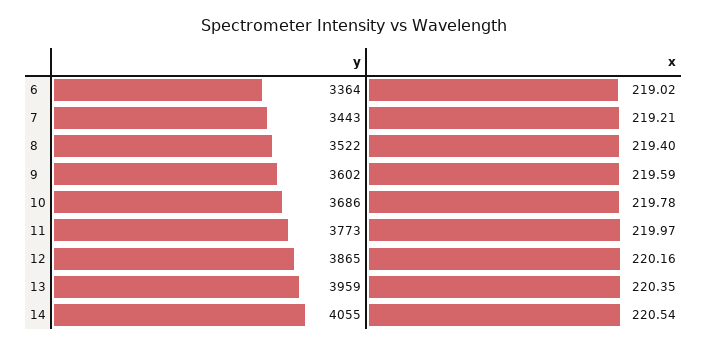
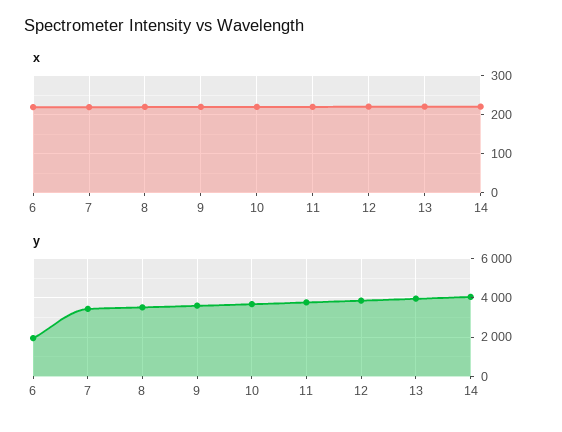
y, 6: 3364 -> 2000

